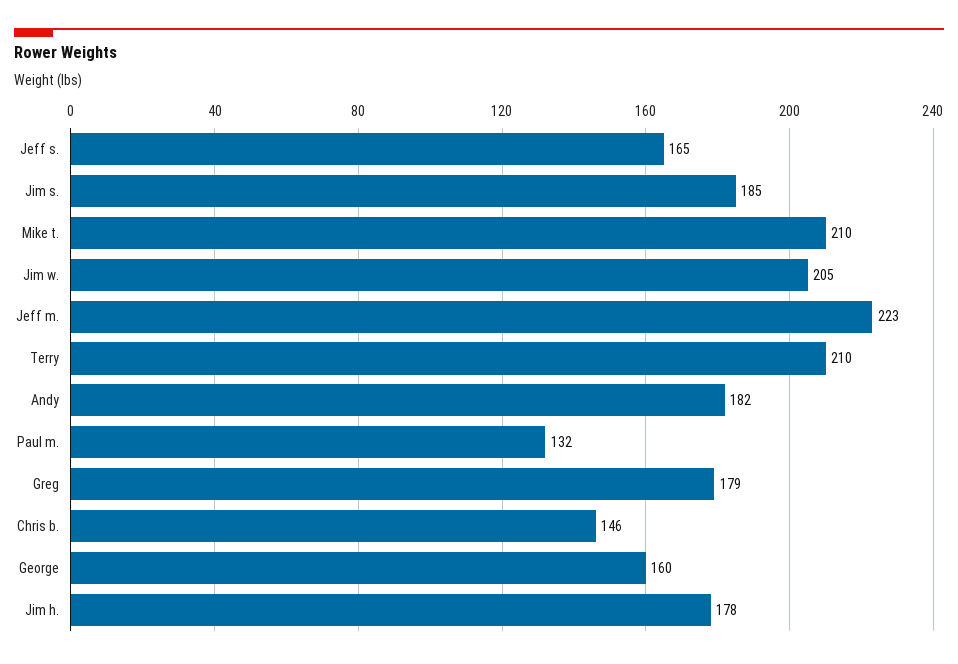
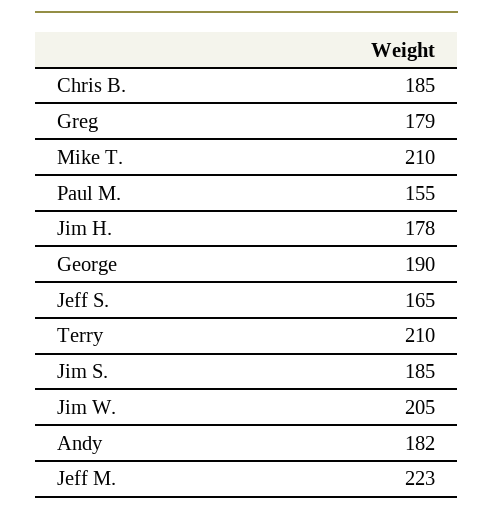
Paul m.: 132 -> 155
Chris b.: 146 -> 185
George: 160 -> 190

